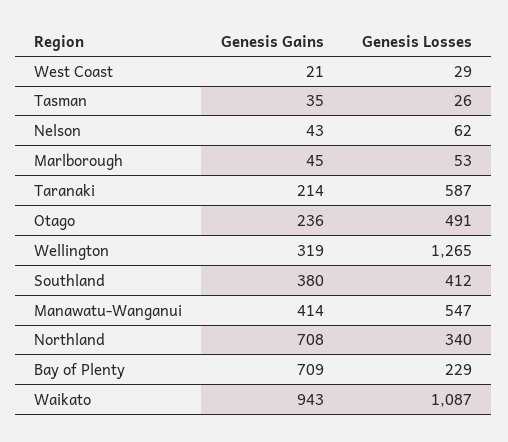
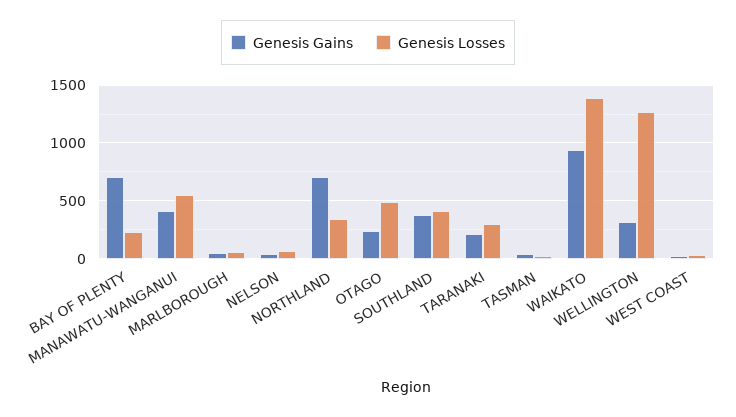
Genesis Losses, Taranaki: 587 -> 300
Genesis Losses, Waikato: 1087 -> 1400

